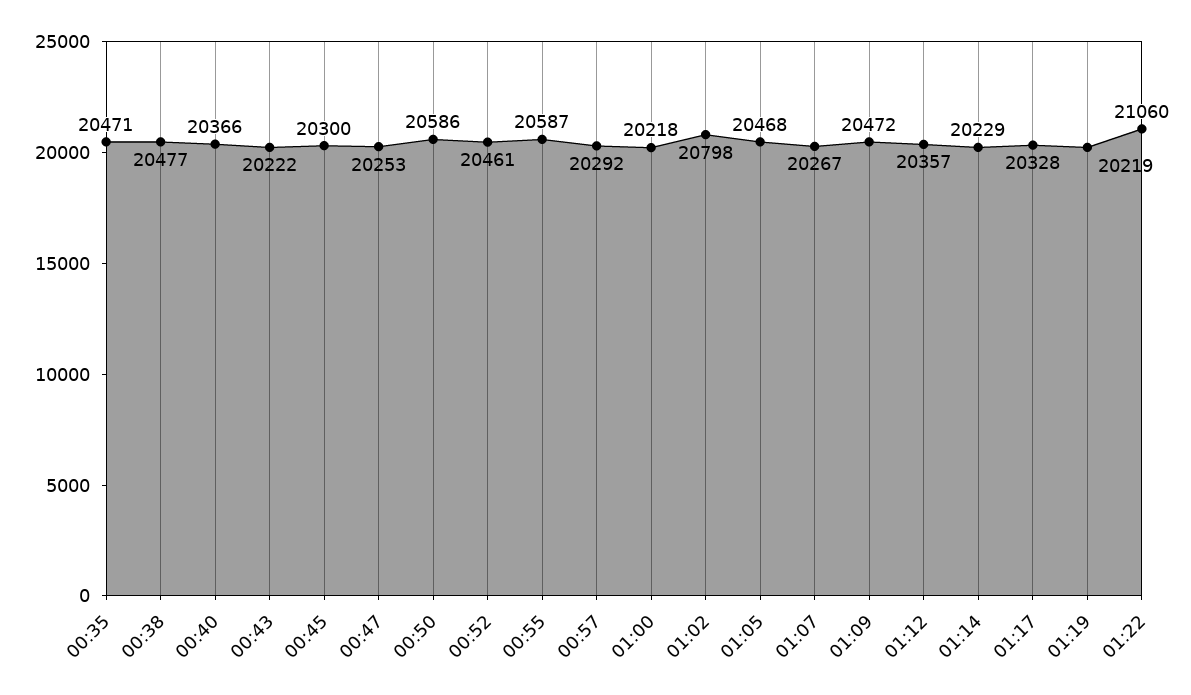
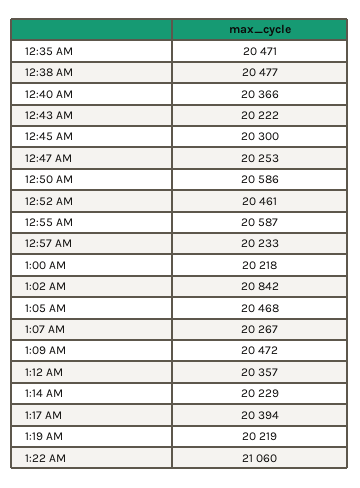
00:57: 20292 -> 20233
01:02: 20798 -> 20842
01:17: 20328 -> 20394

